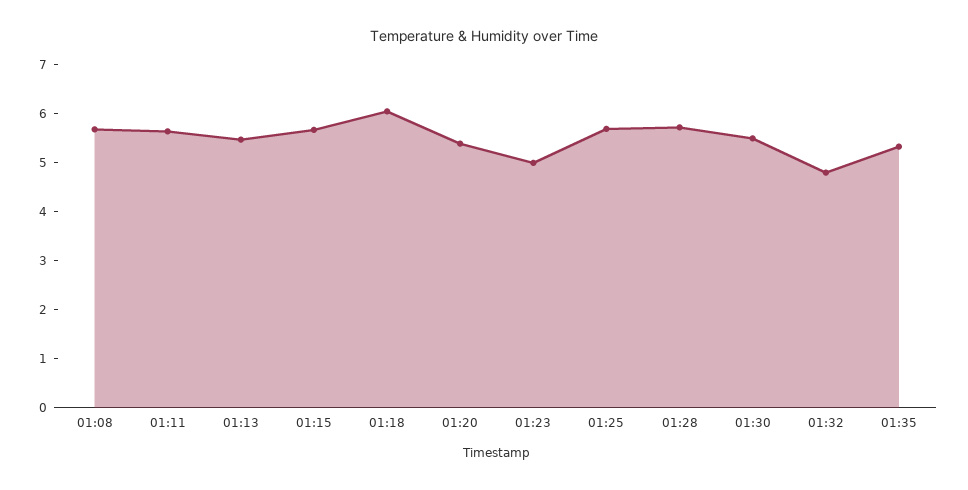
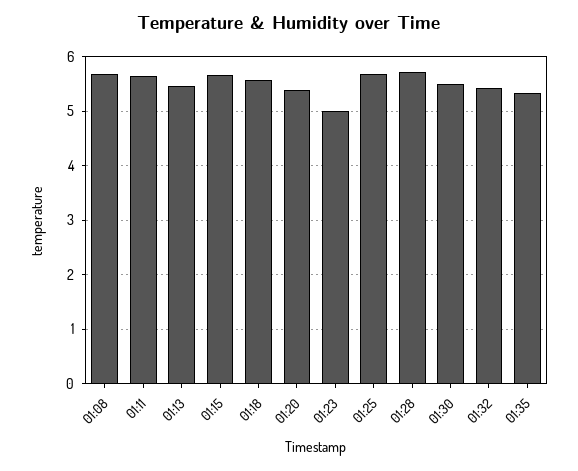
01:18: 6 -> 5.6
01:32: 4.8 -> 5.4

